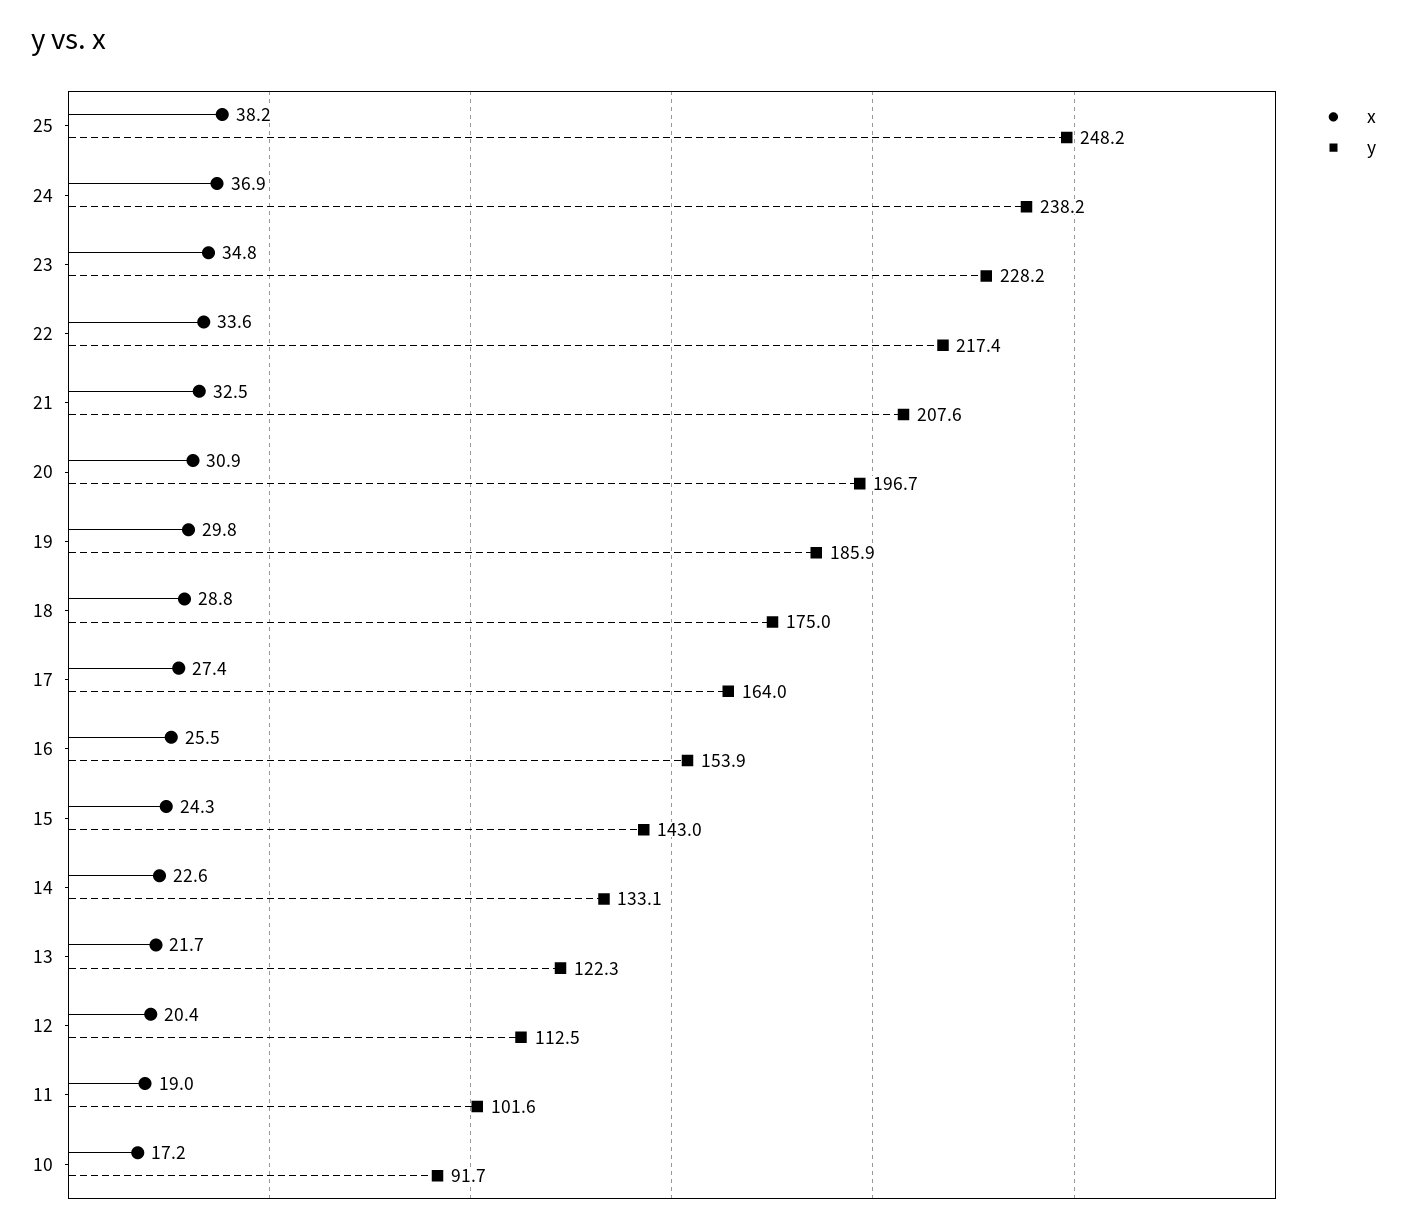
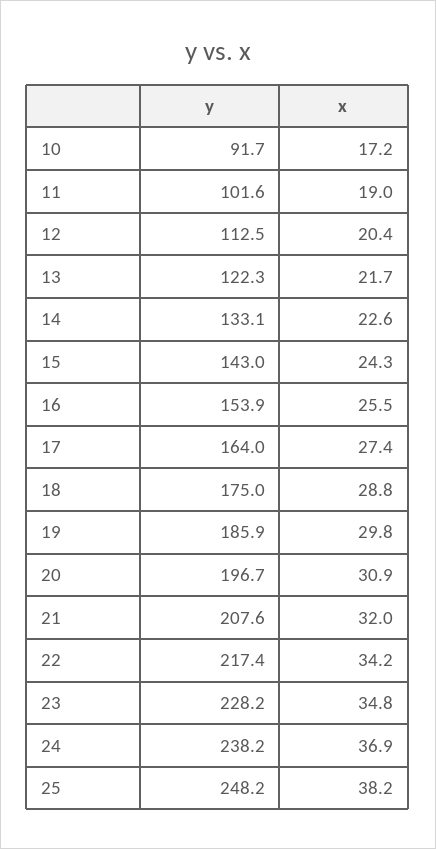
x, 22: 33.6 -> 34.2
x, 21: 32.5 -> 32

